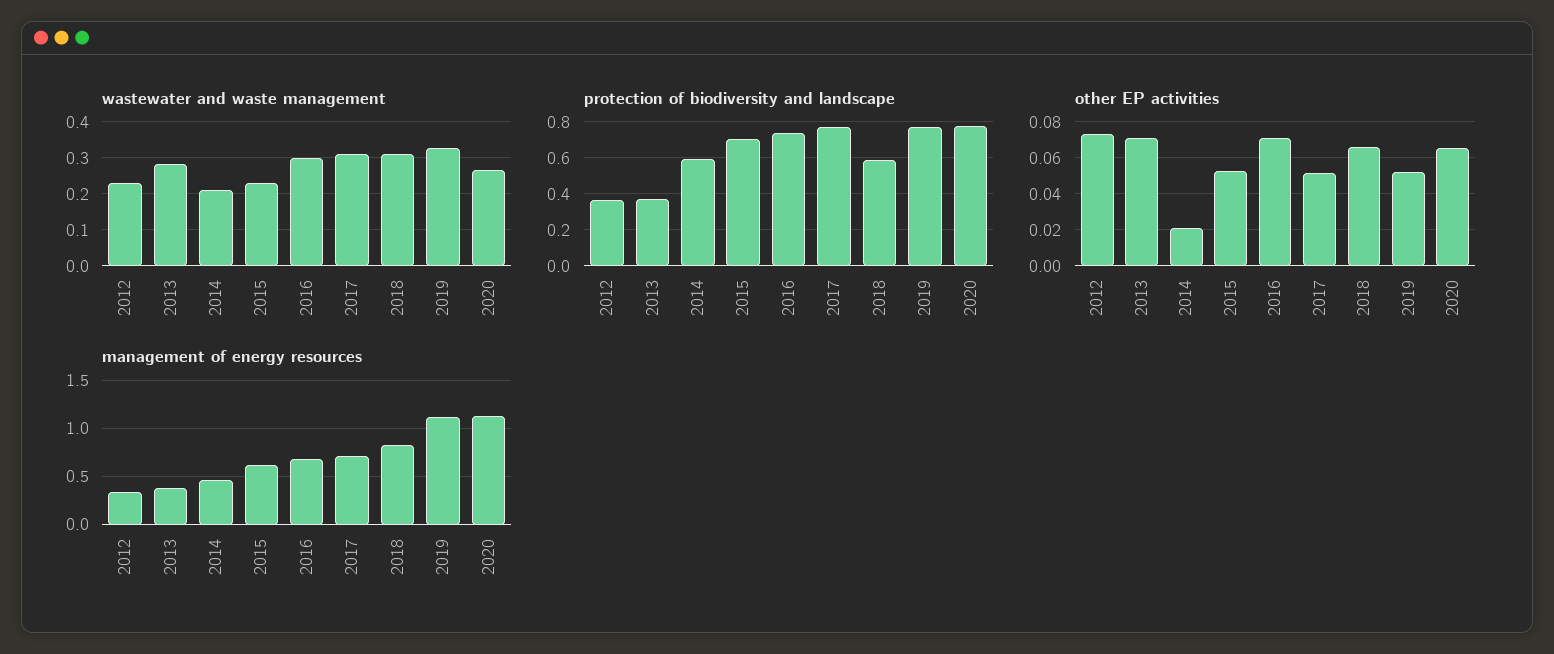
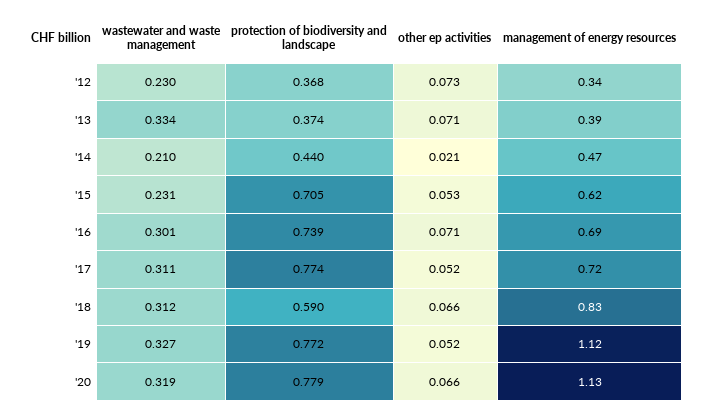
wastewater and waste management, 2013: 0.28 -> 0.334
wastewater and waste management, 2020: 0.26 -> 0.319
protection of biodiversity and landscape, 2014: 0.6 -> 0.44

